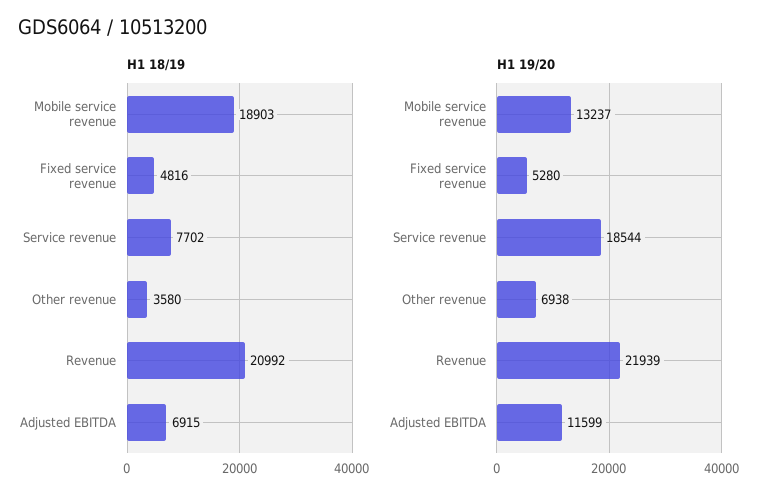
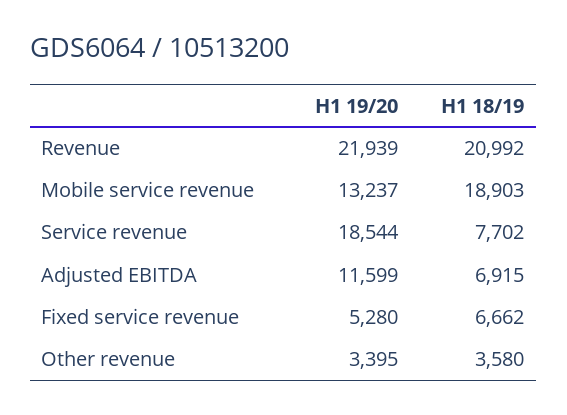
H1 18/19, Fixed service revenue: 4816 -> 6662
H1 19/20, Other revenue: 6938 -> 3395

